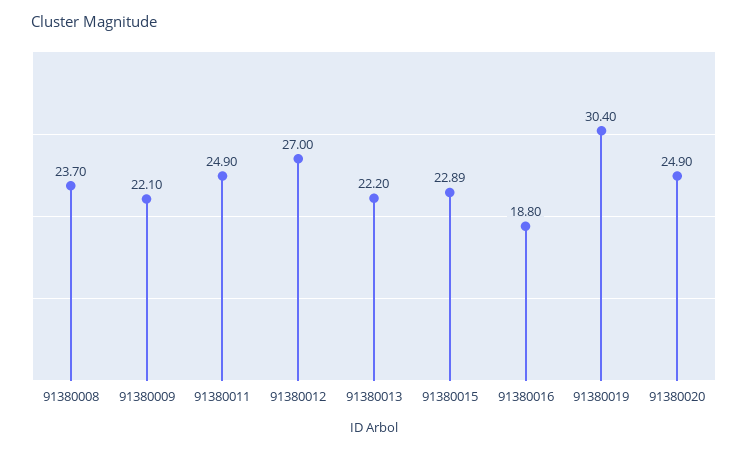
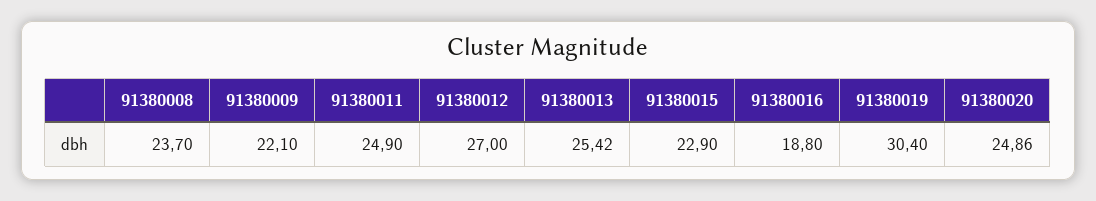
91380013: 22.2 -> 25.42
91380015: 22.89 -> 22.9
91380020: 24.9 -> 24.86

